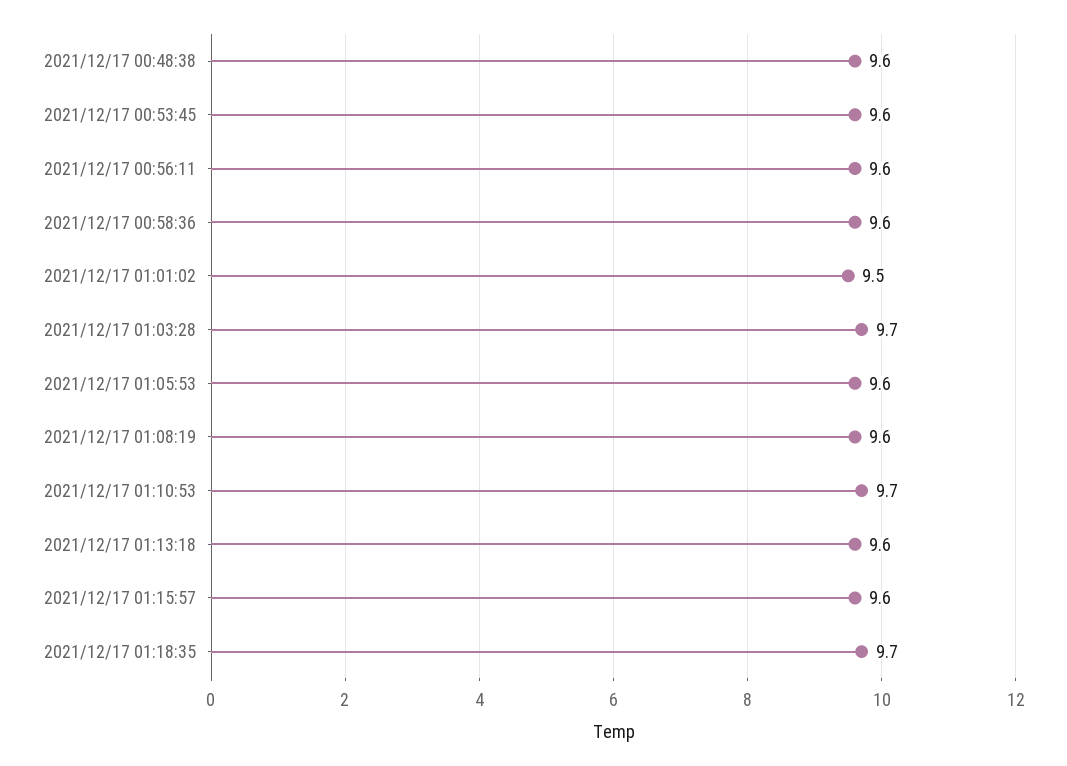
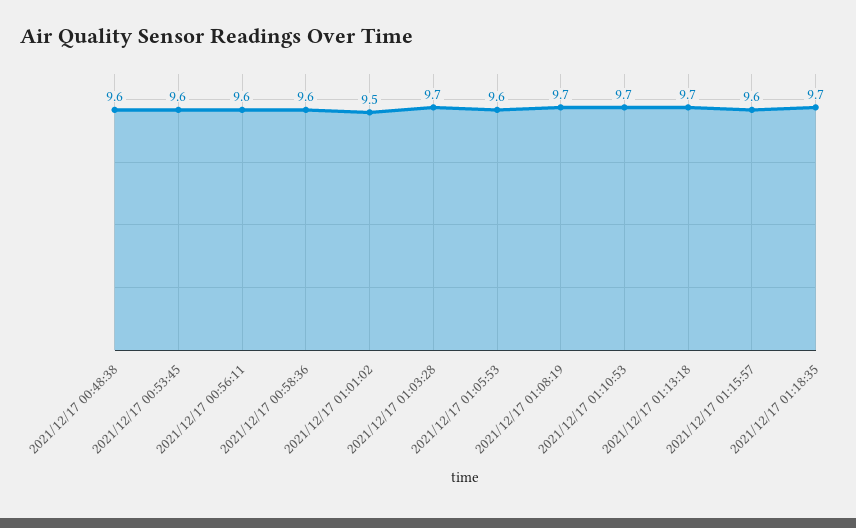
2021/12/17 01:08:19: 9.6 -> 9.7
2021/12/17 01:13:18: 9.6 -> 9.7

